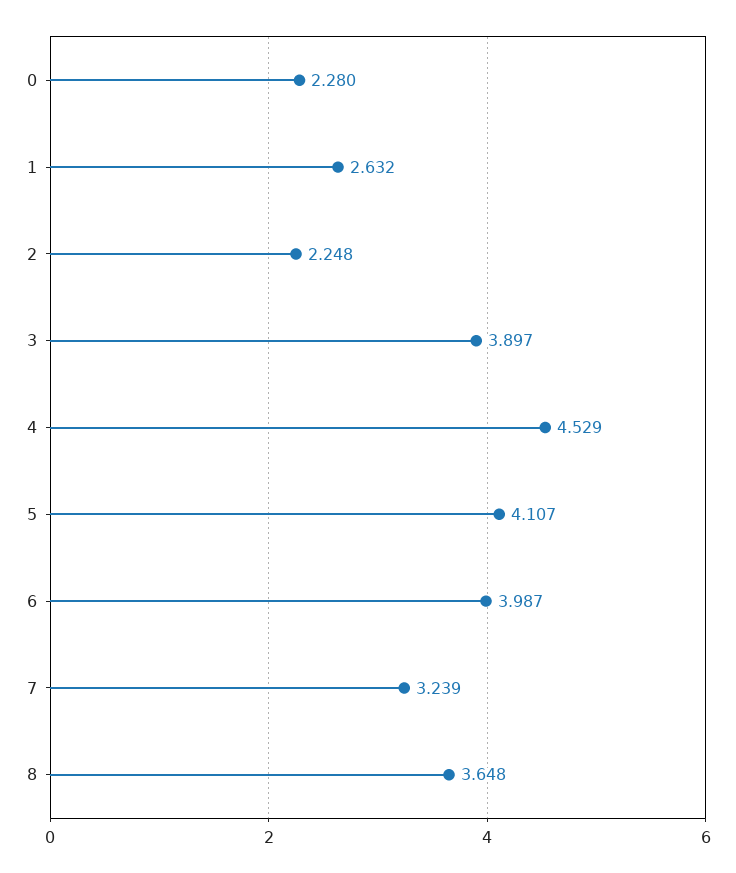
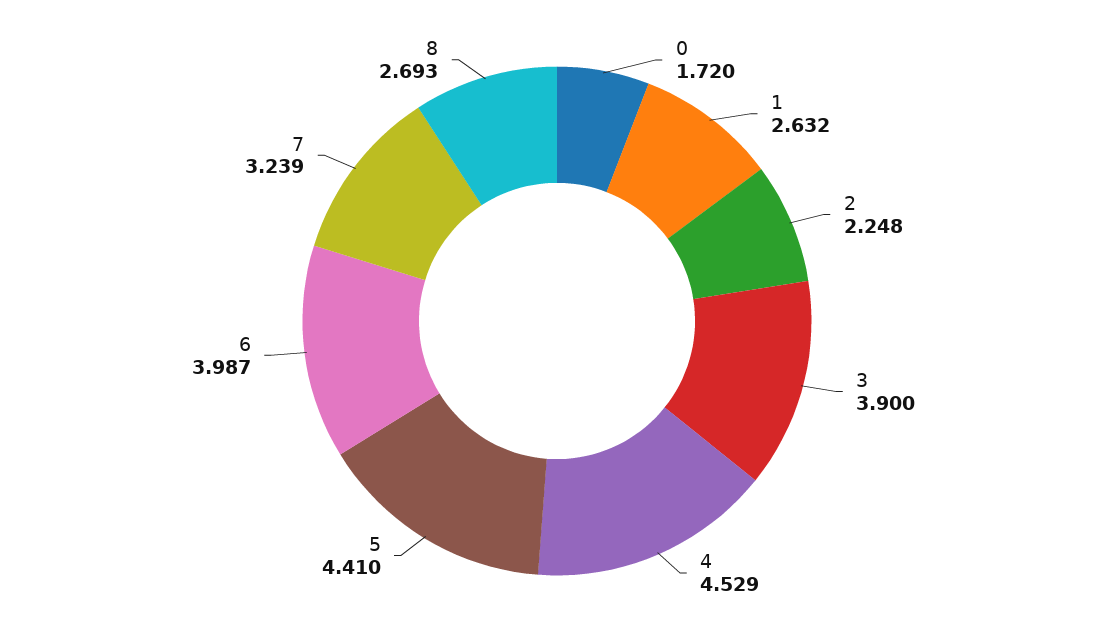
0: 2.28 -> 1.72
3: 3.897 -> 3.9
5: 4.107 -> 4.41
8: 3.648 -> 2.693

